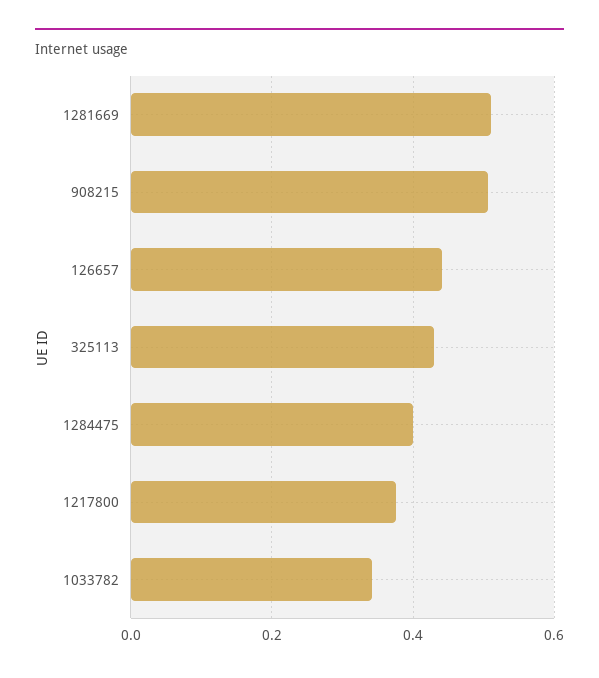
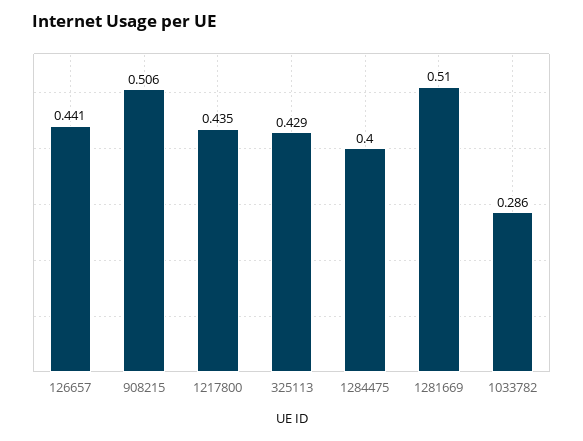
1217800: 0.38 -> 0.435
1033782: 0.34 -> 0.286

